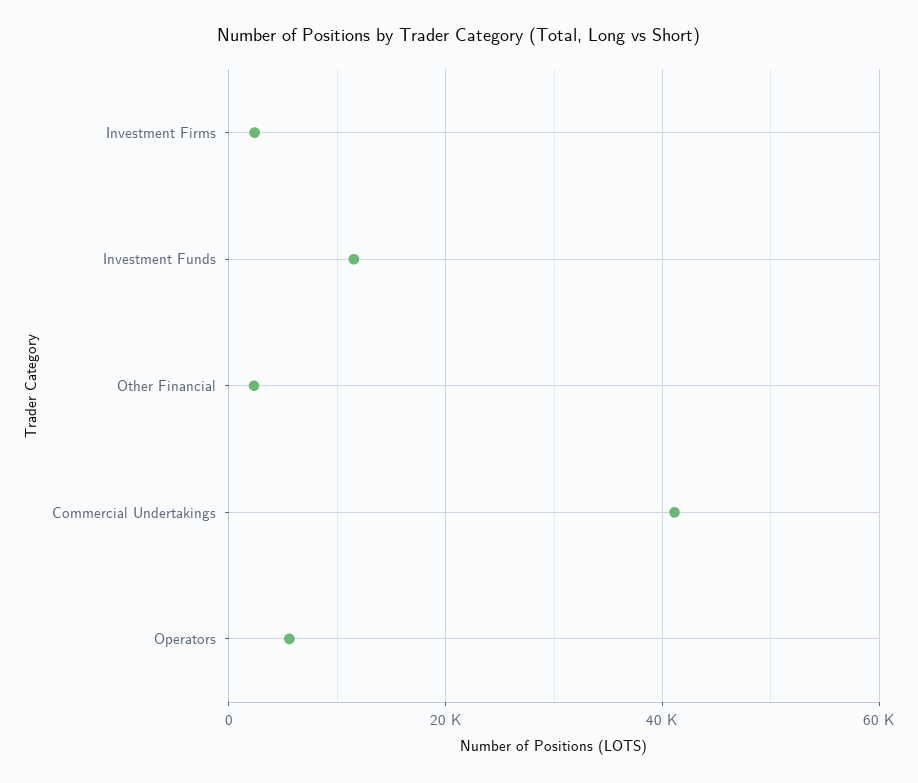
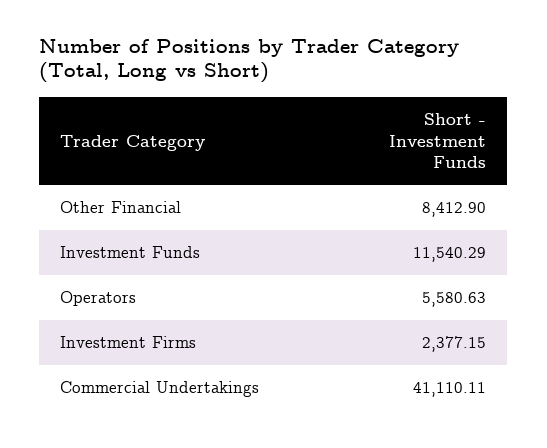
Other Financial: 2000 -> 8412.9

